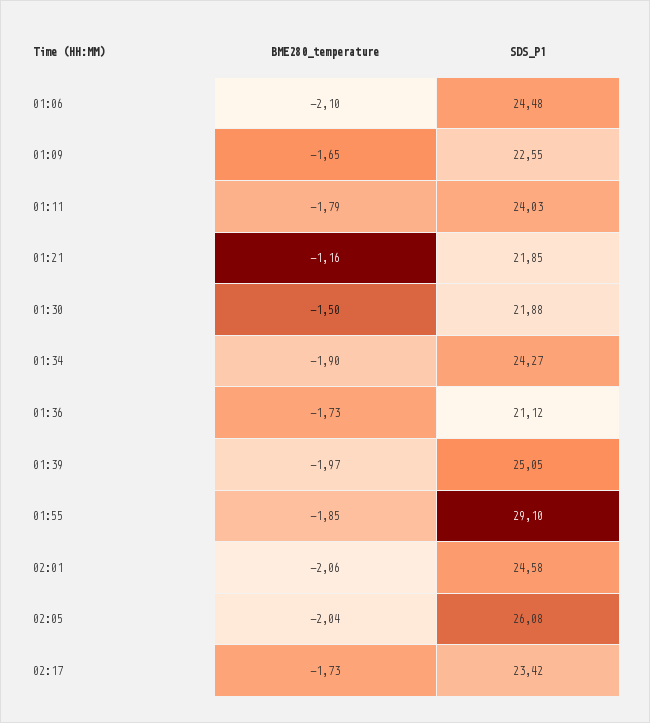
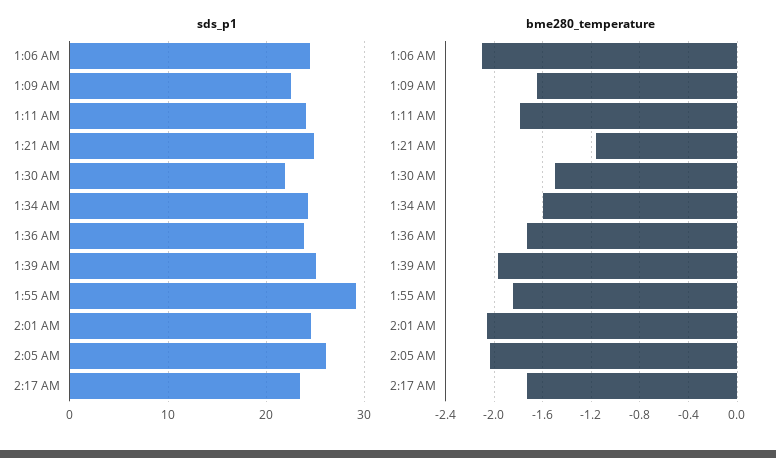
SDS_P1, 01:21: 21.85 -> 25
BME280_temperature, 01:34: -1.9 -> -1.6
SDS_P1, 01:36: 21.12 -> 24

